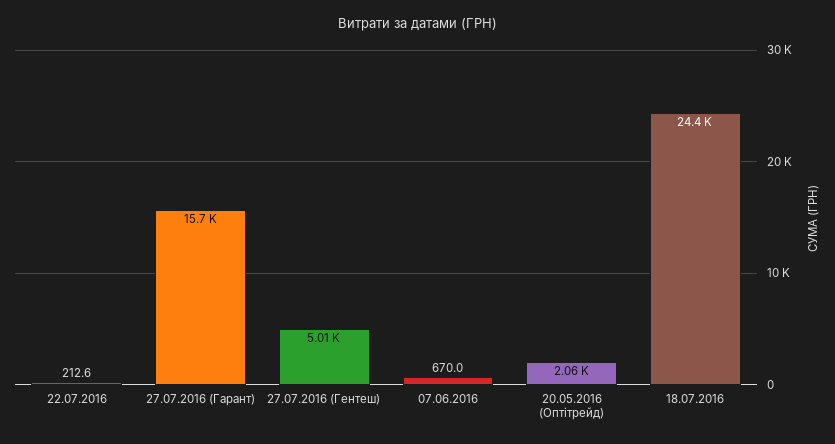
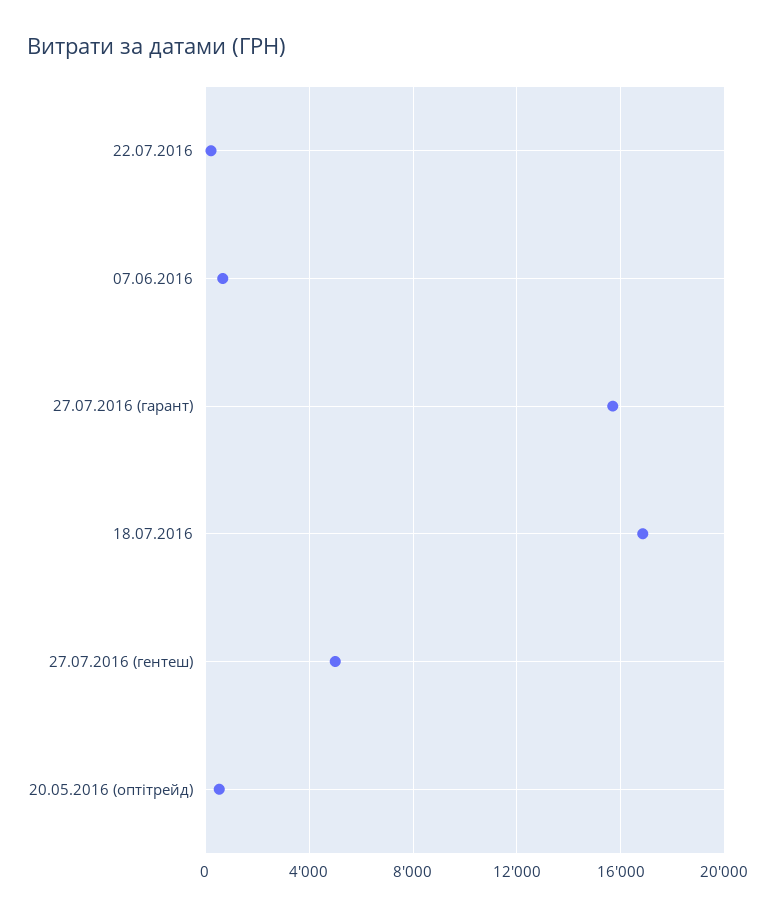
20.05.2016 (Оптітрейд): 2060 -> 500
18.07.2016: 24400 -> 17000

